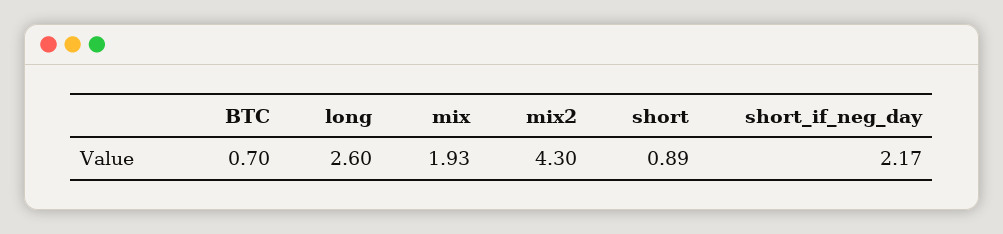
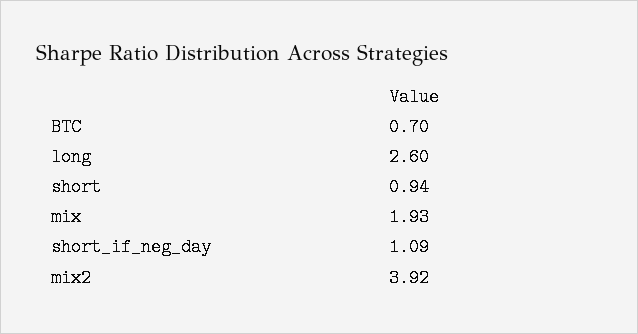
mix2: 4.3 -> 3.92
short: 0.89 -> 0.94
short_if_neg_day: 2.17 -> 1.09

